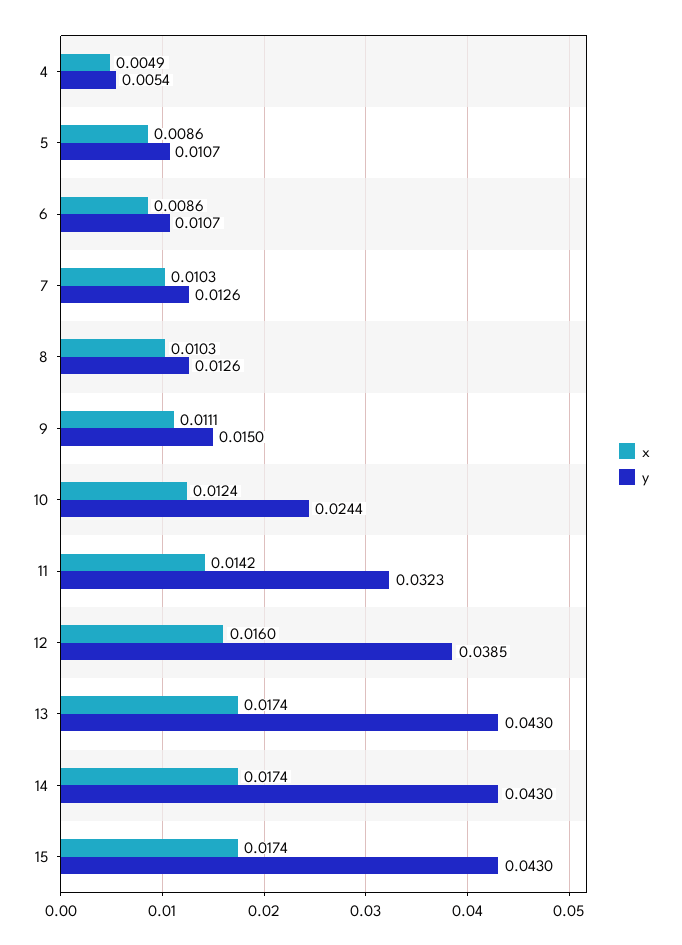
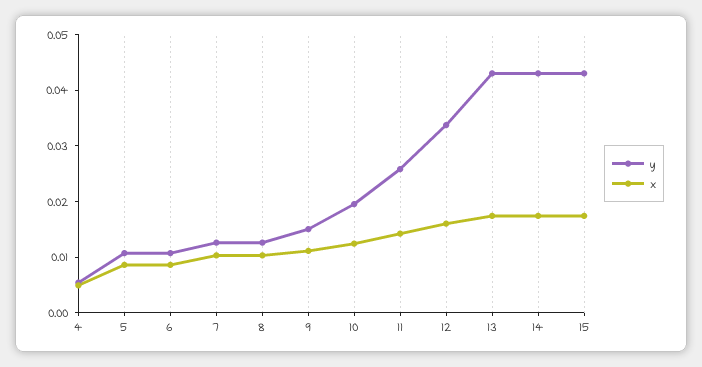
y, 10: 0.0244 -> 0.02
y, 11: 0.0323 -> 0.026
y, 12: 0.0385 -> 0.034

